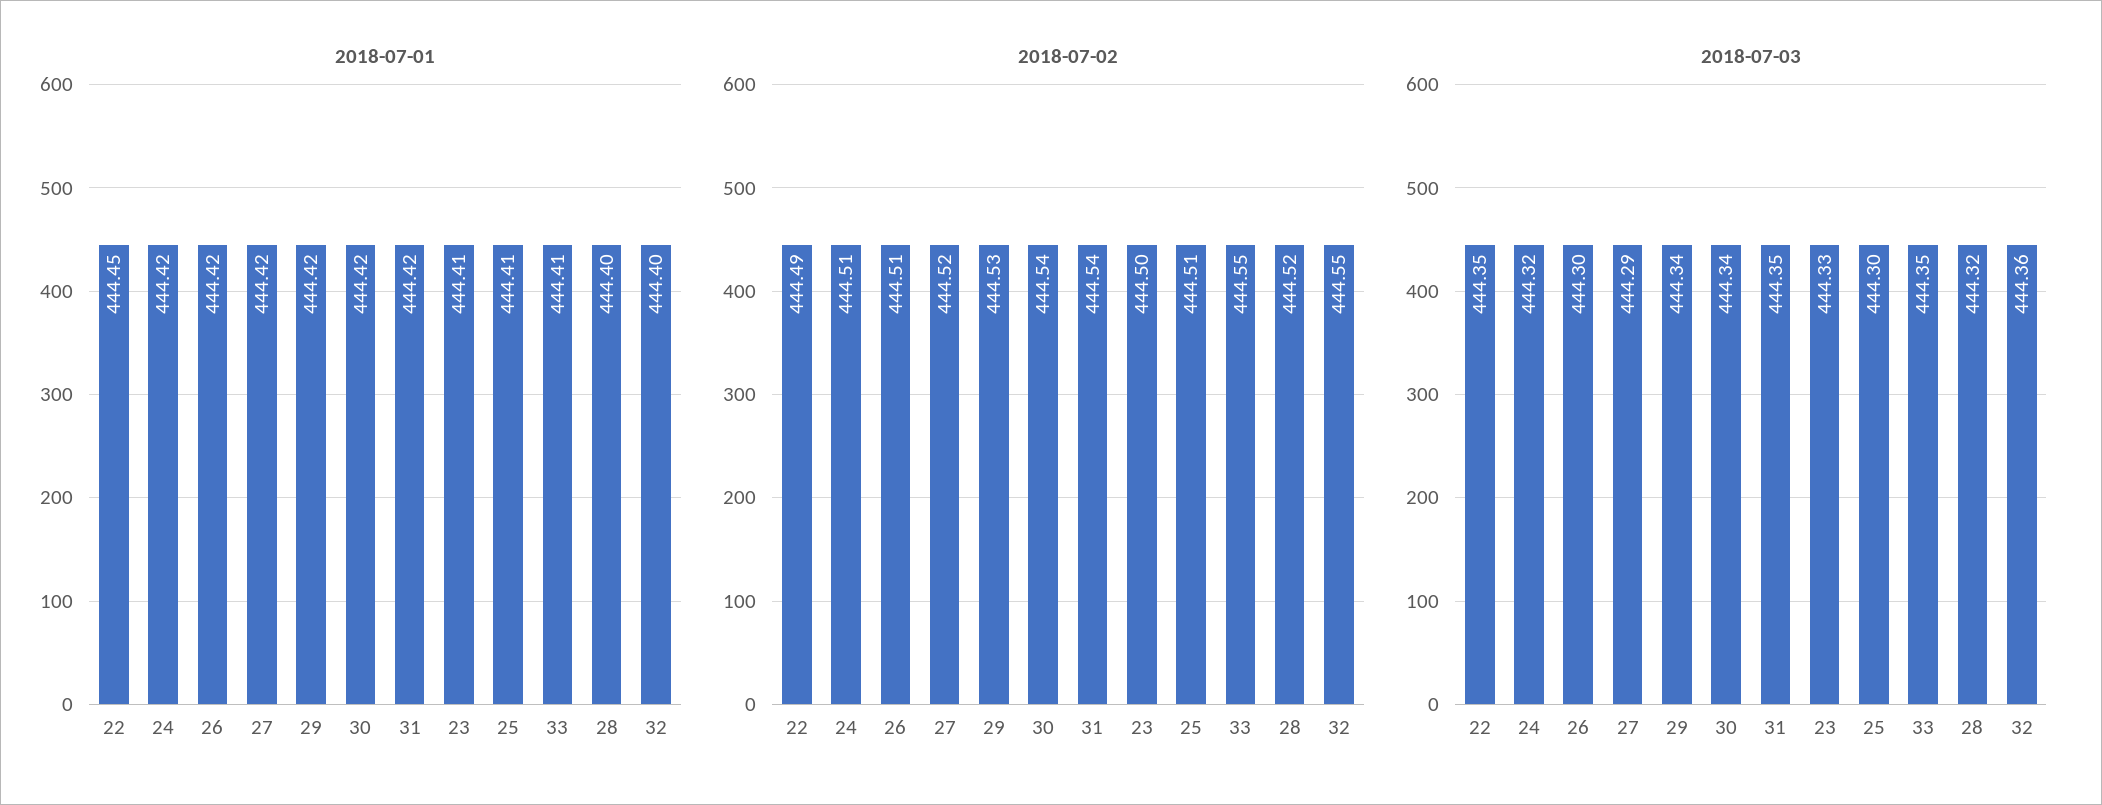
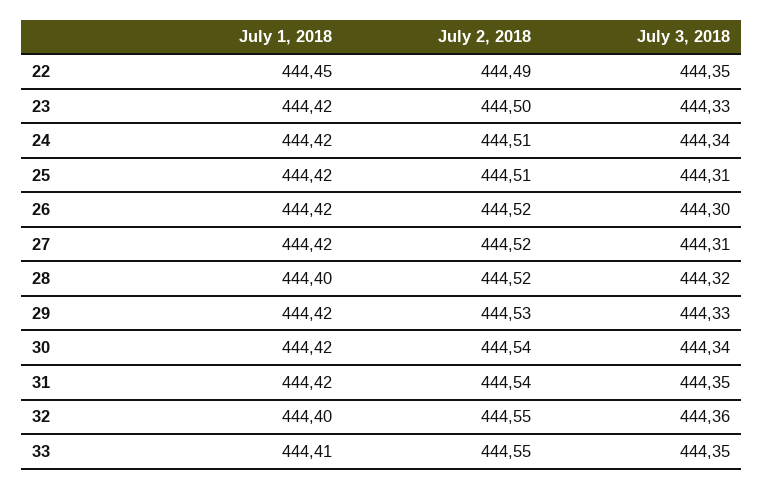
2018-07-01, 23: 444.41 -> 444.42
2018-07-01, 25: 444.41 -> 444.42
2018-07-02, 26: 444.51 -> 444.52
2018-07-03, 24: 444.32 -> 444.34
2018-07-03, 27: 444.29 -> 444.31
2018-07-03, 29: 444.34 -> 444.33
2018-07-03, 25: 444.3 -> 444.31

